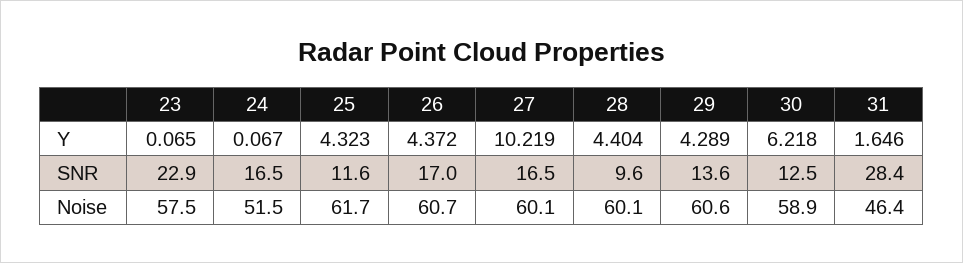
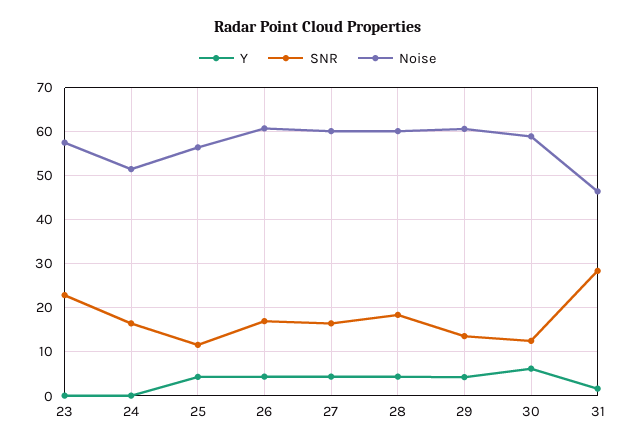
Y, 27: 10.219 -> 4
SNR, 28: 9.6 -> 18
Noise, 25: 61.7 -> 56

